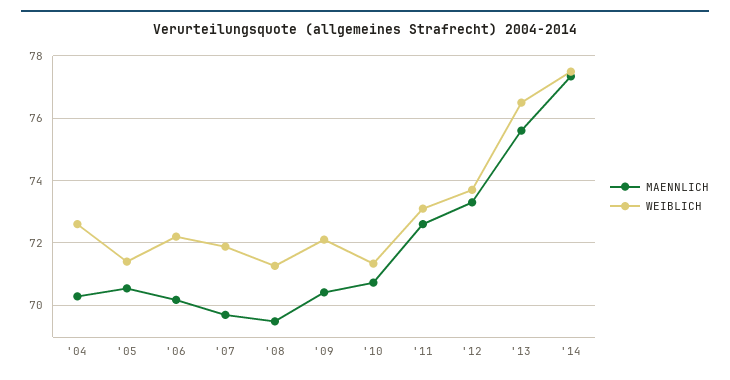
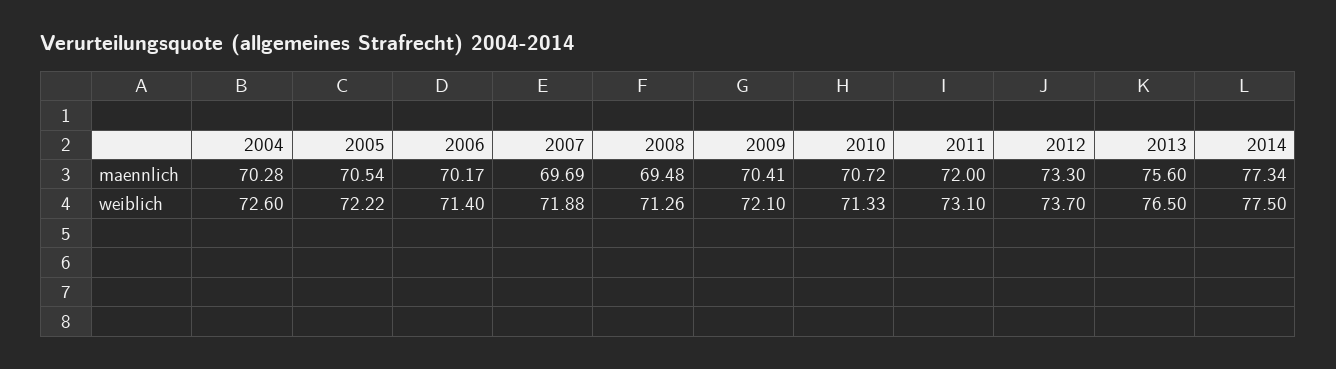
WEIBLICH, '05: 71.4 -> 72.22
WEIBLICH, '06: 72.2 -> 71.4
MAENNLICH, '11: 72.6 -> 72

